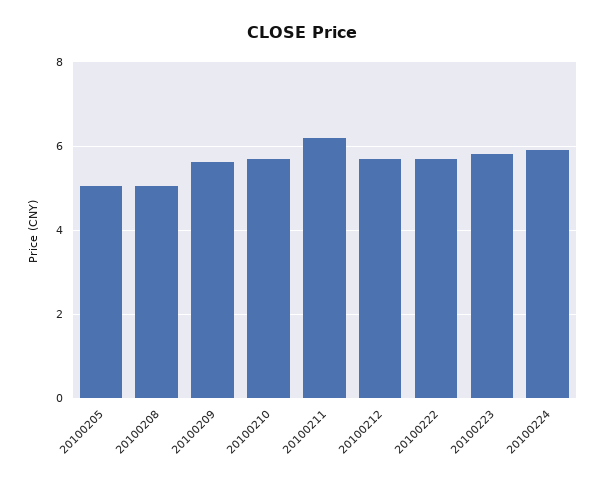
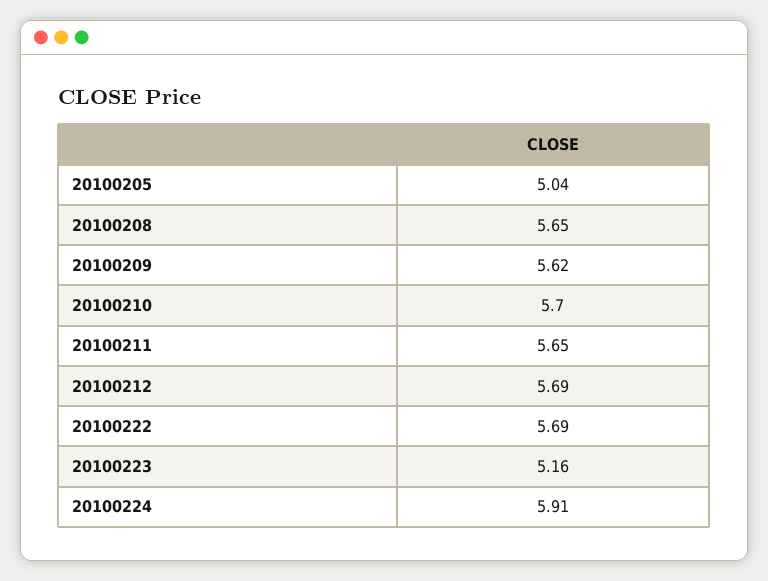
20100208: 5 -> 5.65
20100211: 6.2 -> 5.65
20100223: 5.8 -> 5.16

